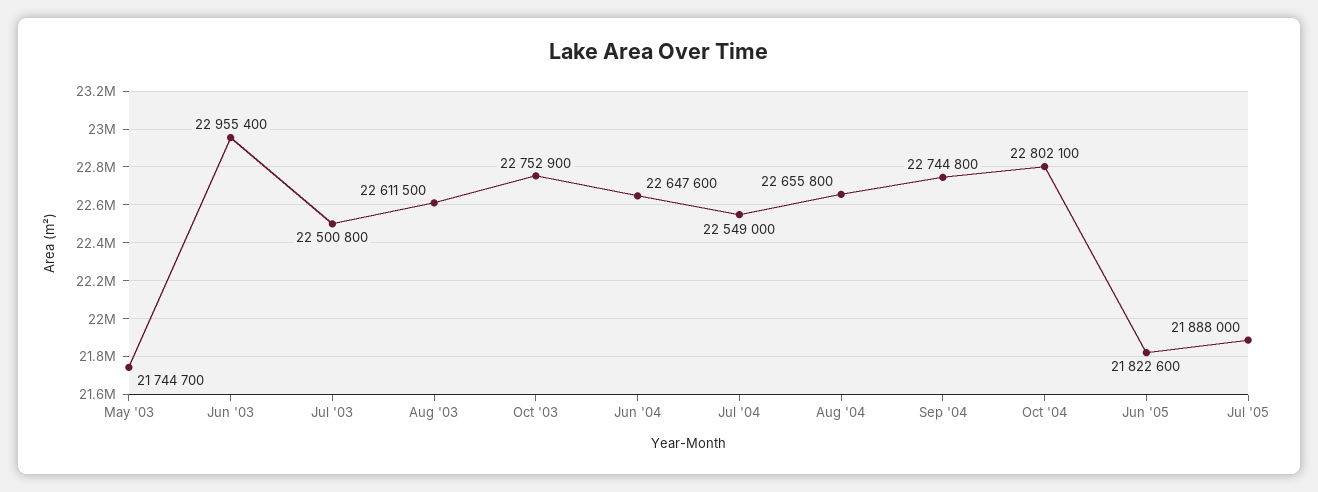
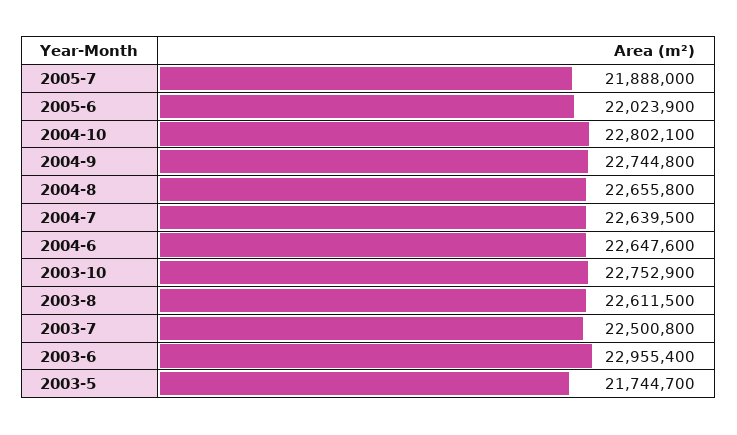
Jul '04: 22549000 -> 22639500
Jun '05: 21822600 -> 22023900

